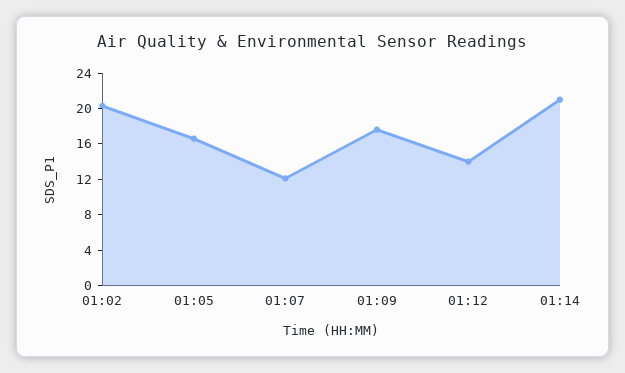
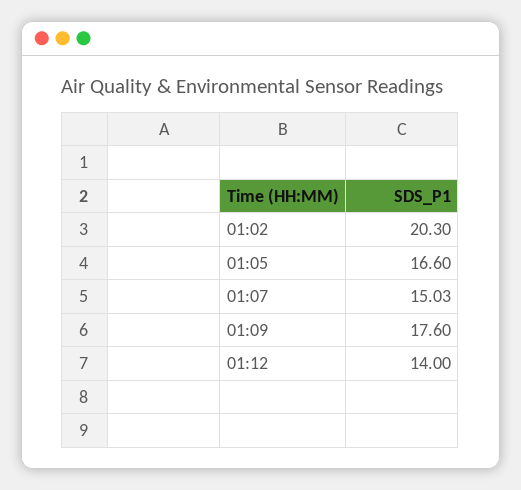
01:07: 12 -> 15.03
01:14: 21 -> none

